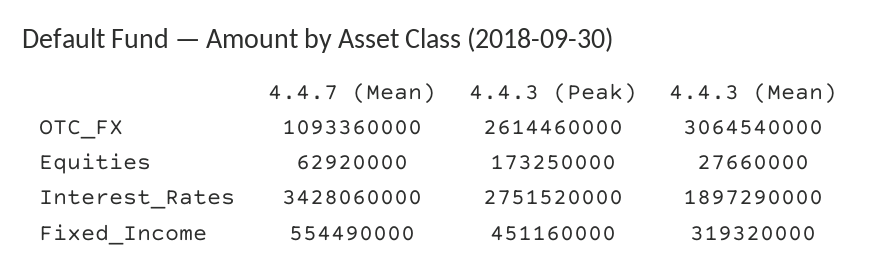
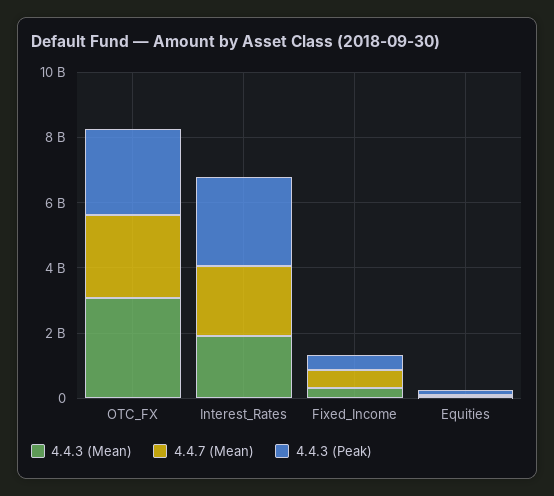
4.4.7 (Mean), OTC_FX: 1093360000 -> 2500000000
4.4.7 (Mean), Interest_Rates: 3428060000 -> 2000000000

